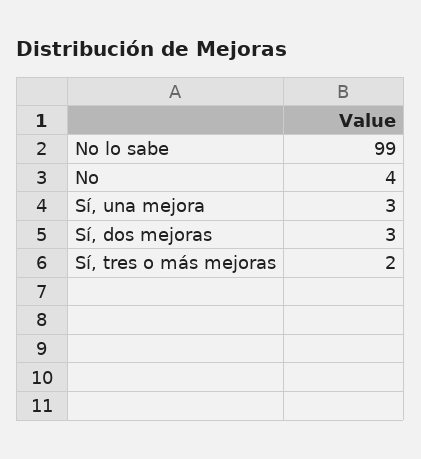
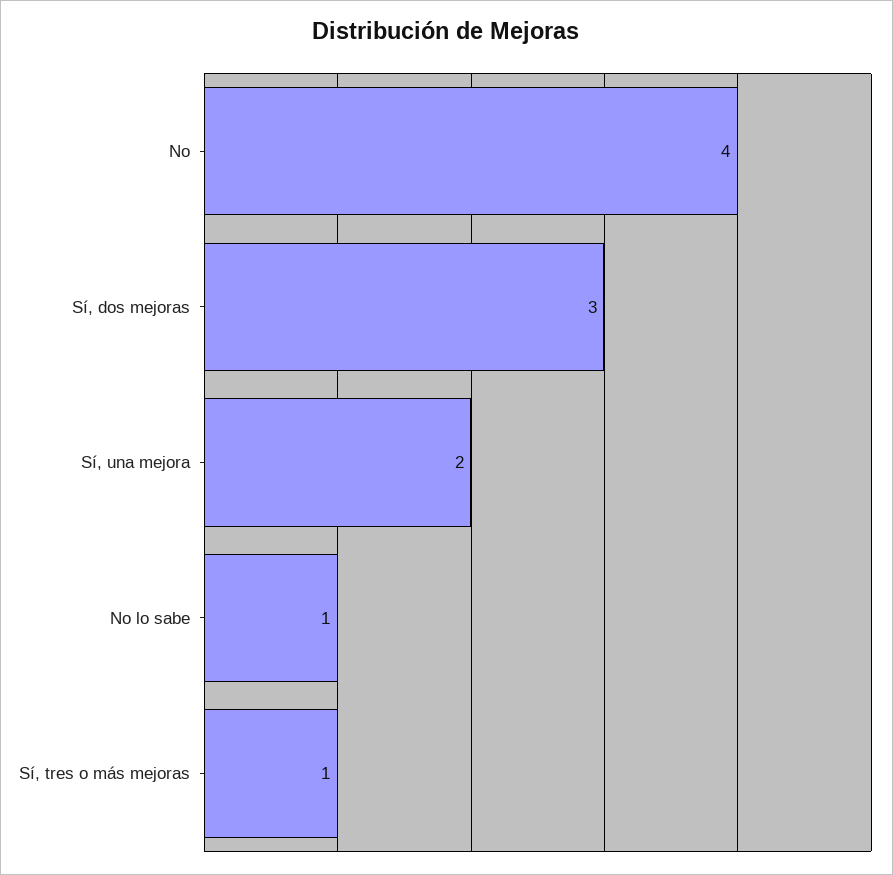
No lo sabe: 99 -> 1
Sí, una mejora: 3 -> 2
Sí, tres o más mejoras: 2 -> 1

